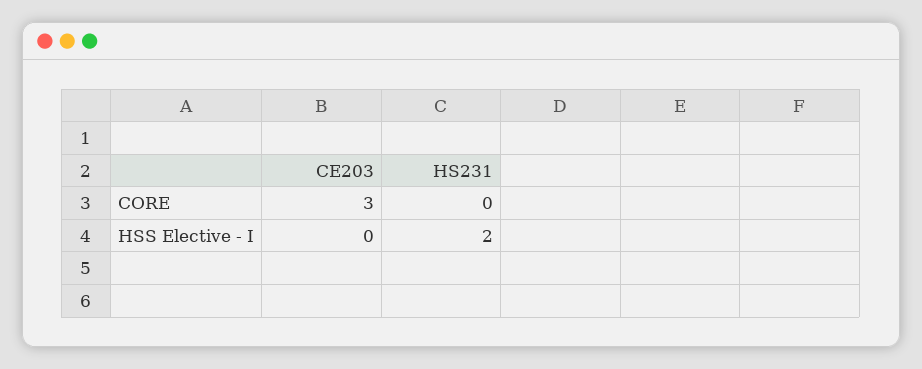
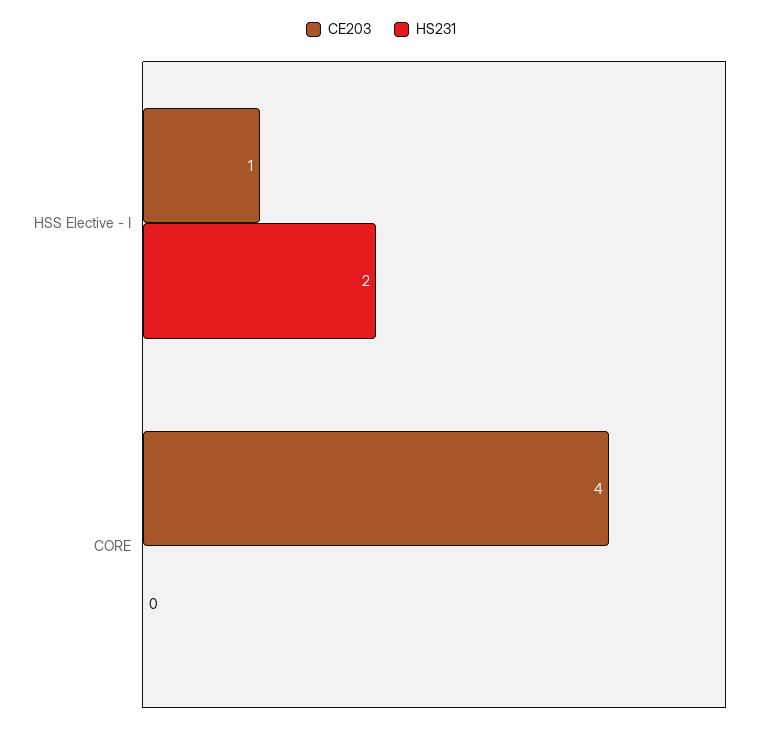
CE203, CORE: 3 -> 4
CE203, HSS Elective - I: 0 -> 1

